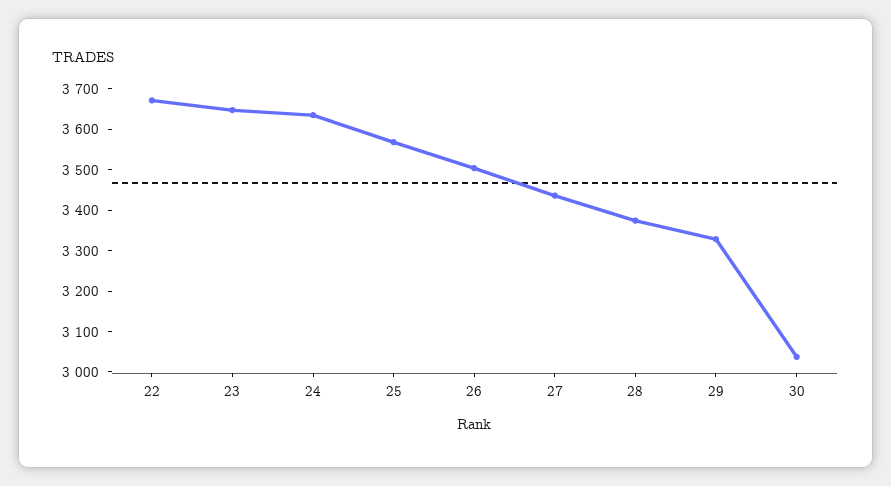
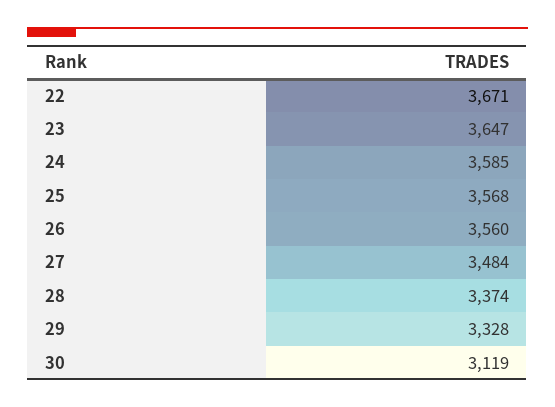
24: 3640 -> 3585
26: 3500 -> 3560
27: 3440 -> 3484
30: 3040 -> 3119

